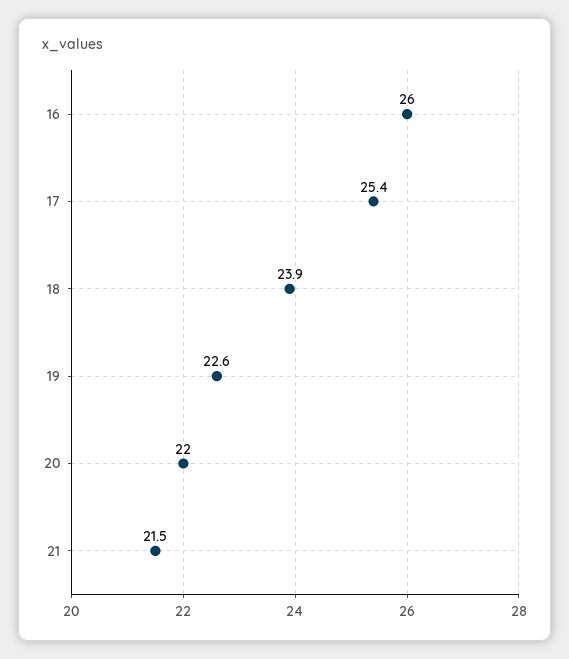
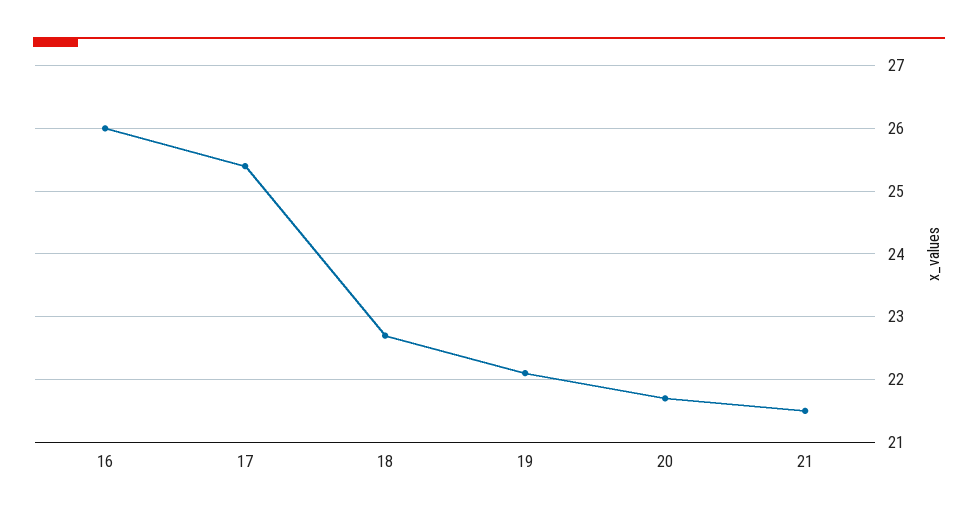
18: 23.9 -> 22.7
19: 22.6 -> 22.1
20: 22 -> 21.7

